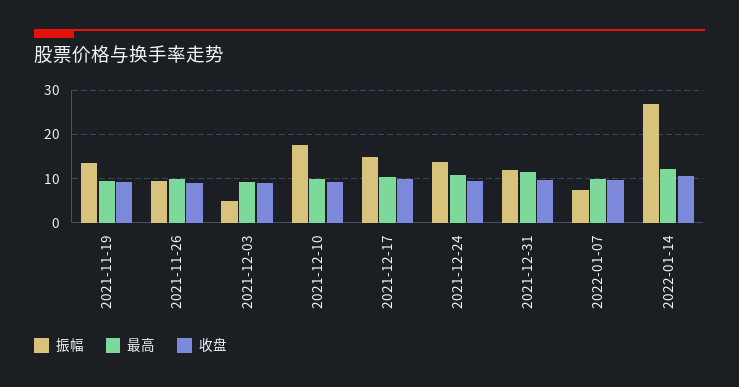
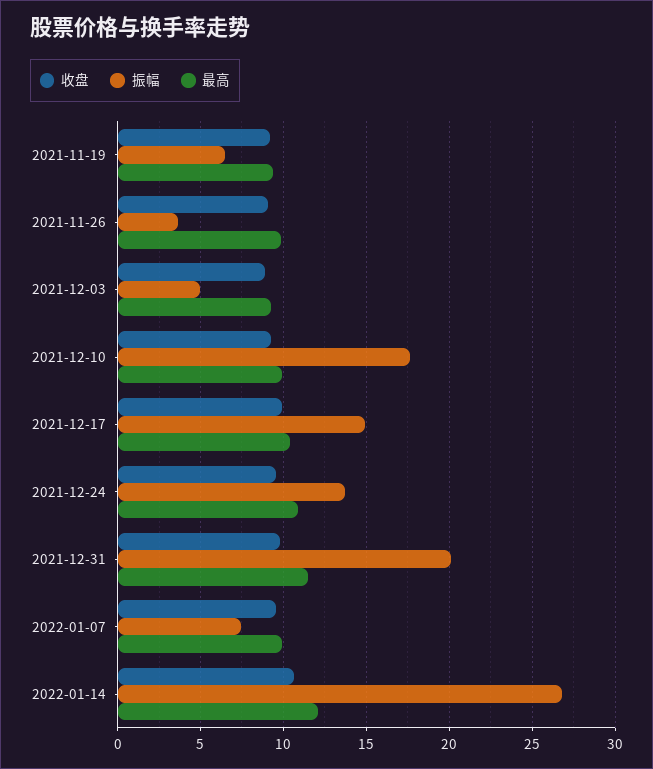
振幅, 2021-11-19: 14 -> 6.5
振幅, 2021-11-26: 10 -> 3.5
振幅, 2021-12-31: 12 -> 20

